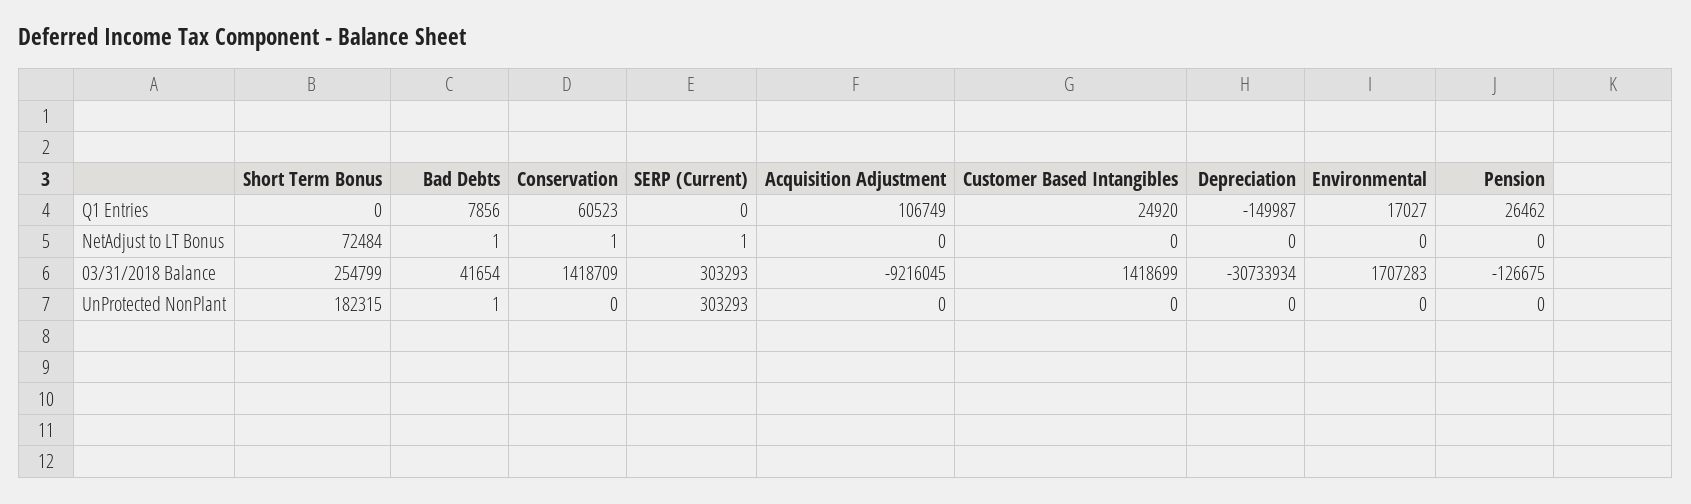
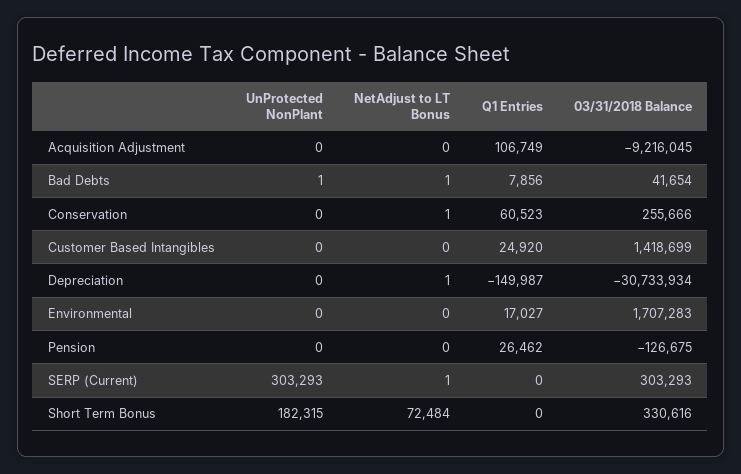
Depreciation, NetAdjust to LT Bonus: 0 -> 1
Short Term Bonus, 03/31/2018 Balance: 254799 -> 330616
Conservation, 03/31/2018 Balance: 1418709 -> 255666

